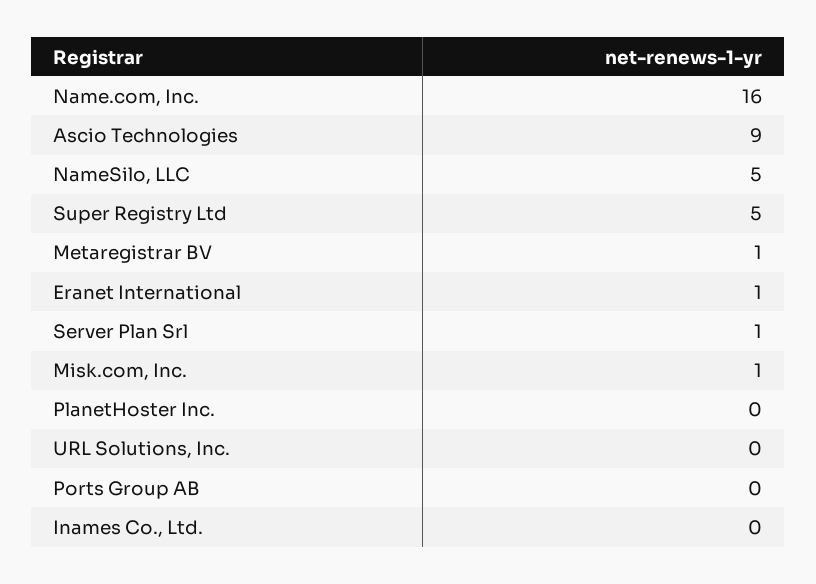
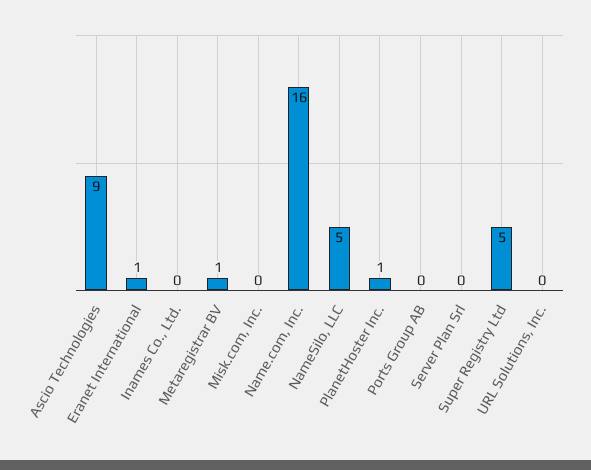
Server Plan Srl: 1 -> 0
Misk.com, Inc.: 1 -> 0
PlanetHoster Inc.: 0 -> 1

